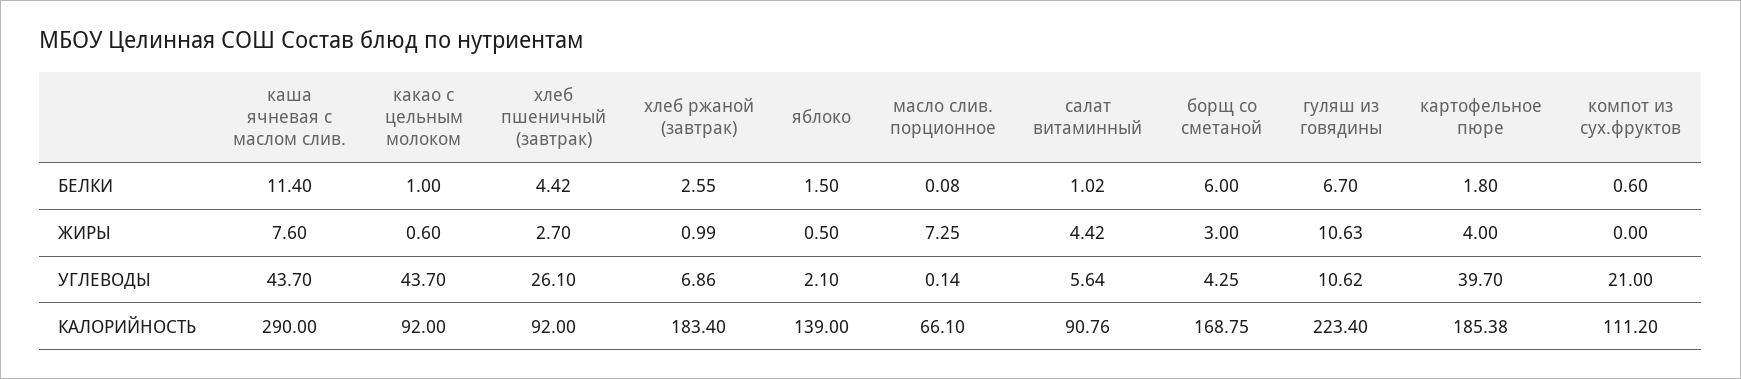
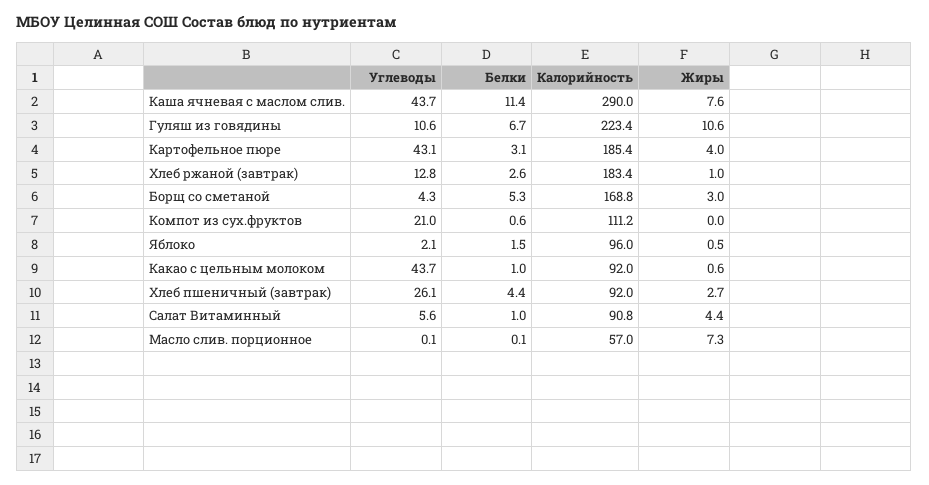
борщ со сметаной, БЕЛКИ: 6 -> 5.3
картофельное пюре, БЕЛКИ: 1.8 -> 3.1
хлеб ржаной (завтрак), УГЛЕВОДЫ: 6.86 -> 12.8
картофельное пюре, УГЛЕВОДЫ: 39.7 -> 43.1
яблоко, КАЛОРИЙНОСТЬ: 139 -> 96
масло слив. порционное, КАЛОРИЙНОСТЬ: 66.1 -> 57

